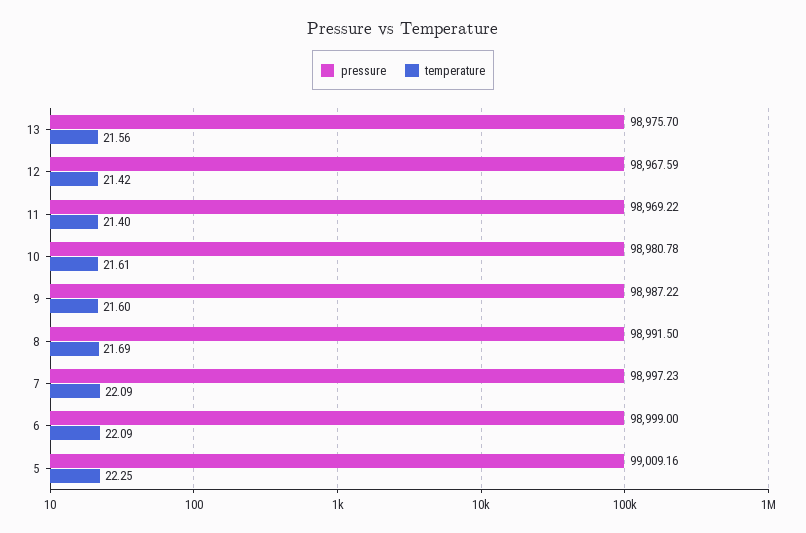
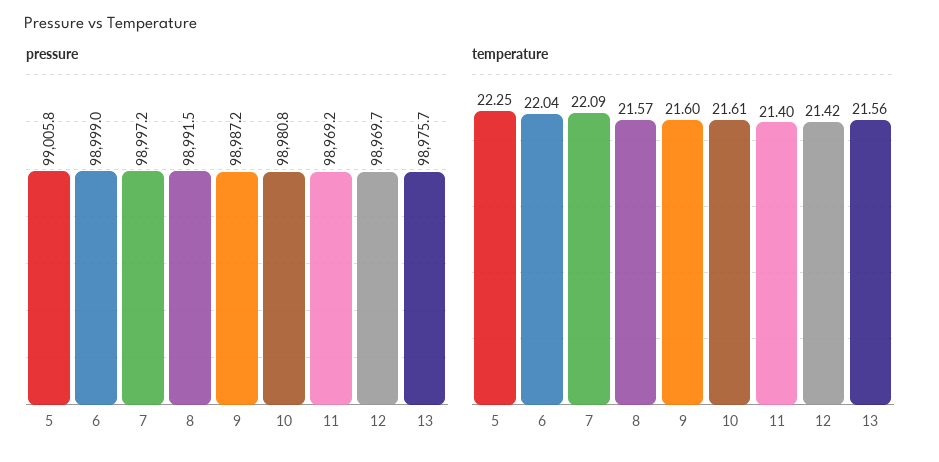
pressure, 12: 98967.59 -> 98969.7
temperature, 8: 21.69 -> 21.57
temperature, 6: 22.09 -> 22.04
pressure, 5: 99009.16 -> 99005.8

